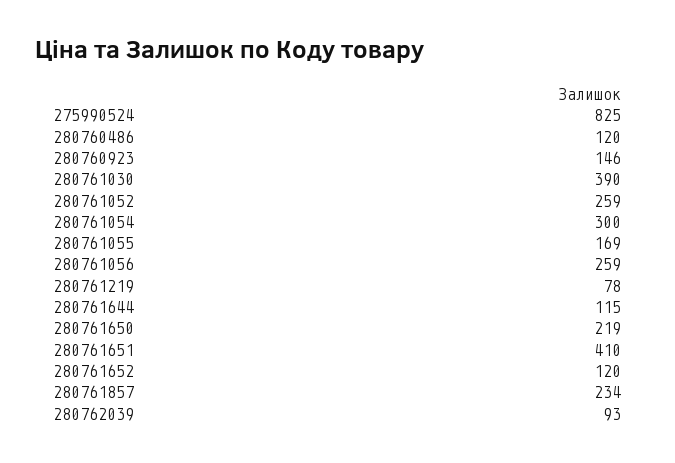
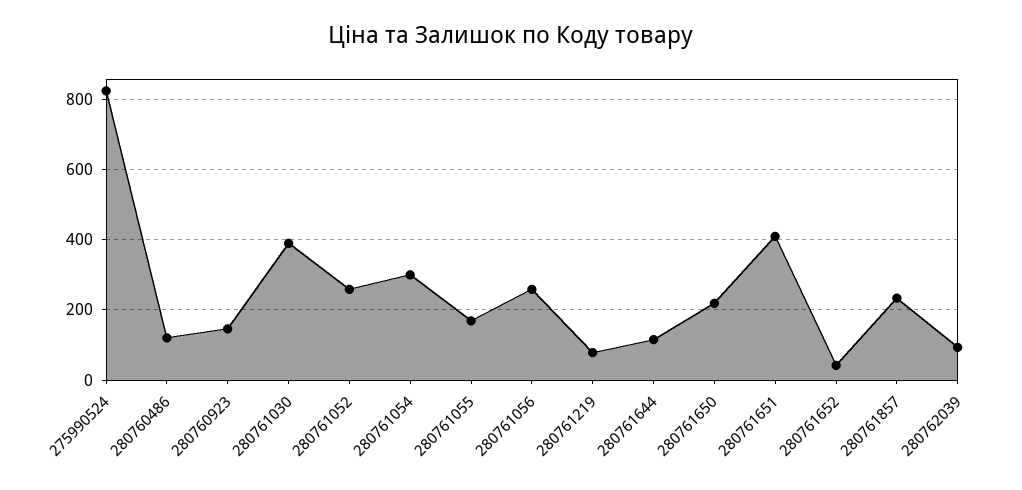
280761652: 120 -> 40

